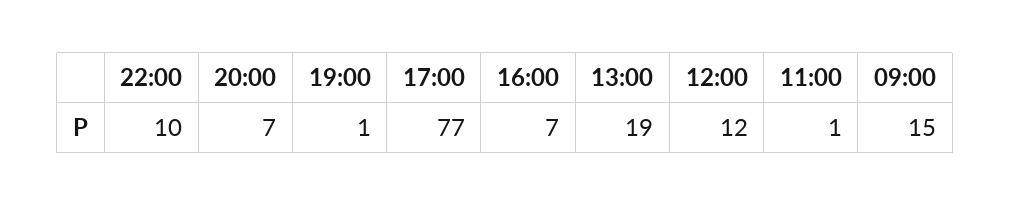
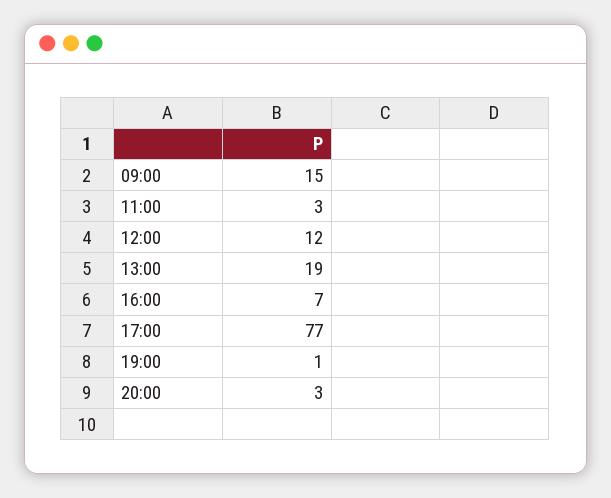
22:00: 10 -> none
20:00: 7 -> 3
11:00: 1 -> 3

